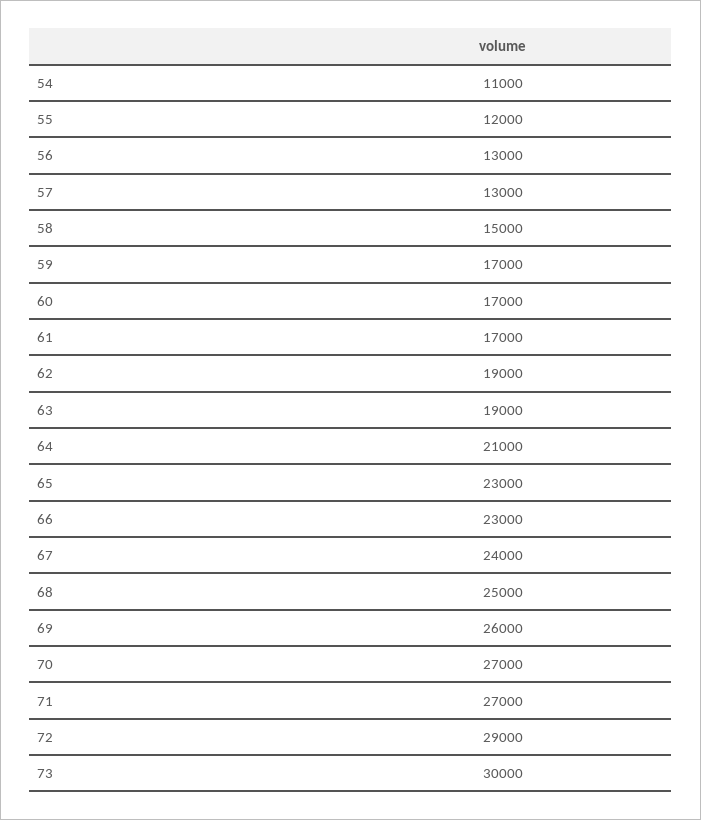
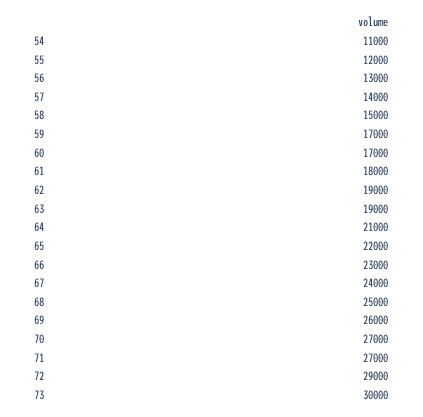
57: 13000 -> 14000
61: 17000 -> 18000
65: 23000 -> 22000

